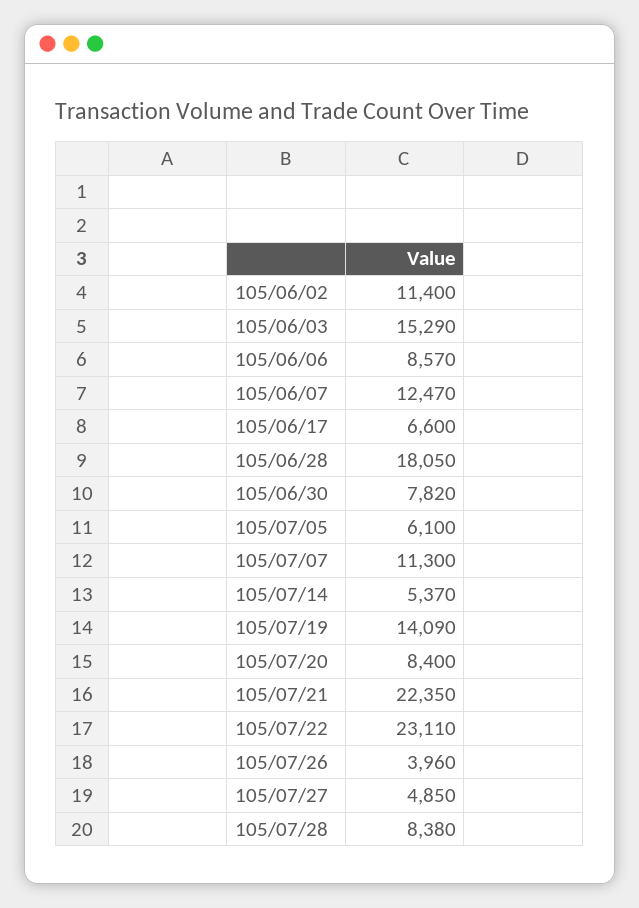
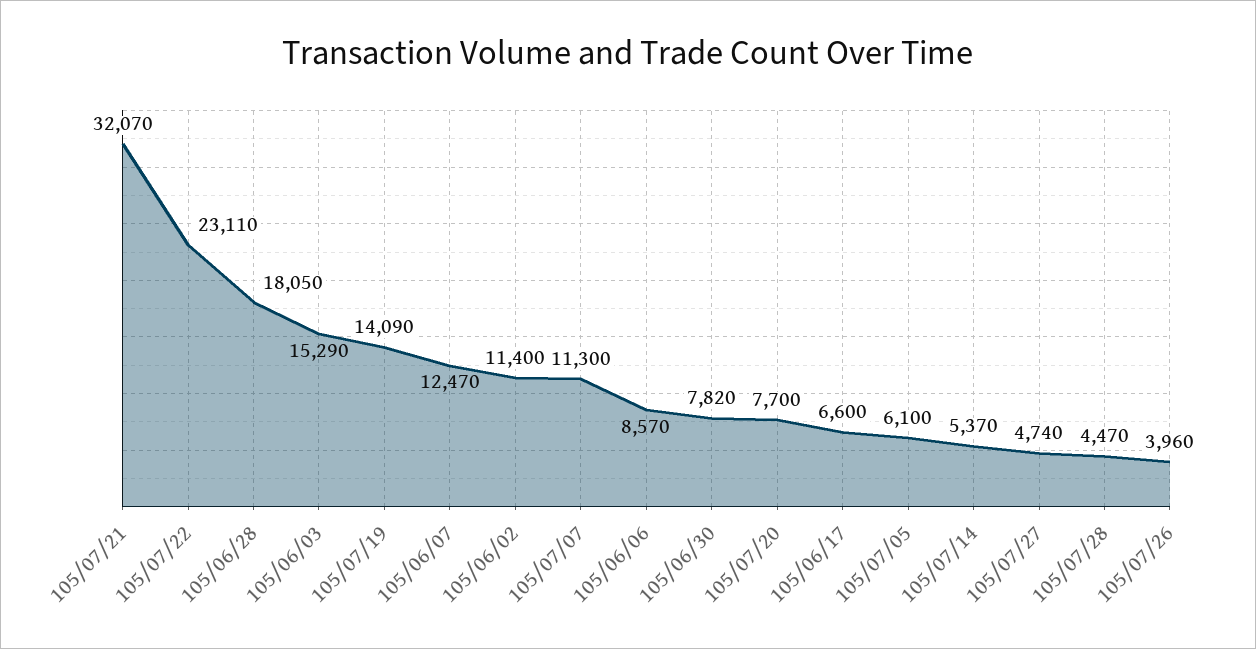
105/07/20: 8400 -> 7700
105/07/21: 22350 -> 32070
105/07/27: 4850 -> 4740
105/07/28: 8380 -> 4470

